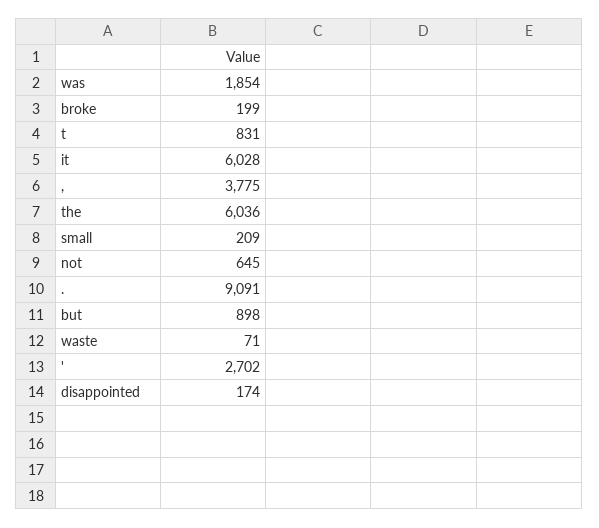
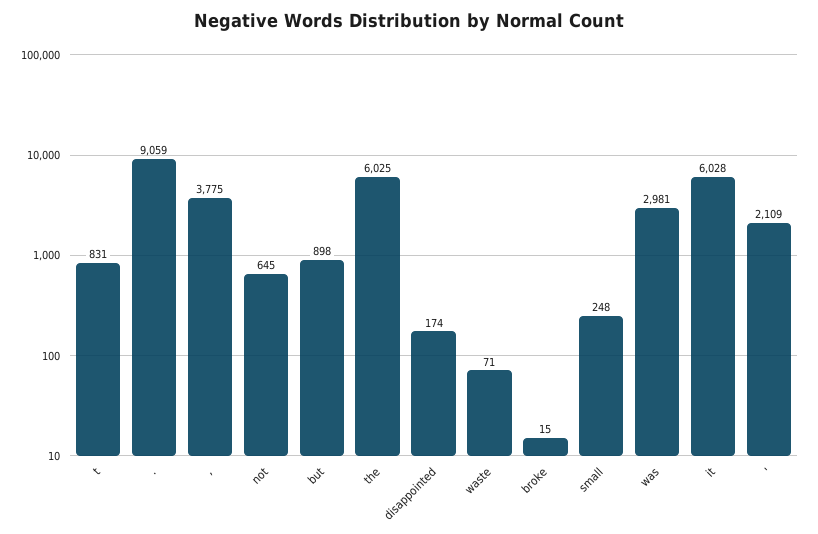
was: 1854 -> 2981
broke: 199 -> 15
the: 6036 -> 6025
small: 209 -> 248
.: 9091 -> 9059
': 2702 -> 2109

